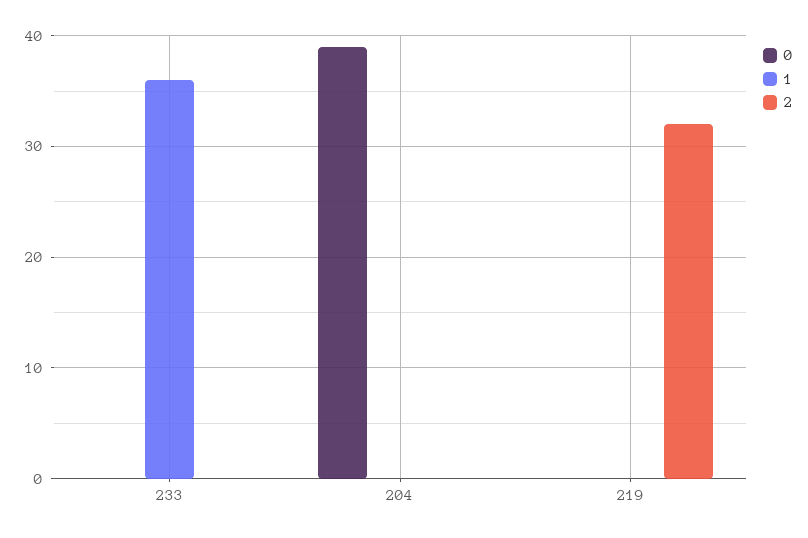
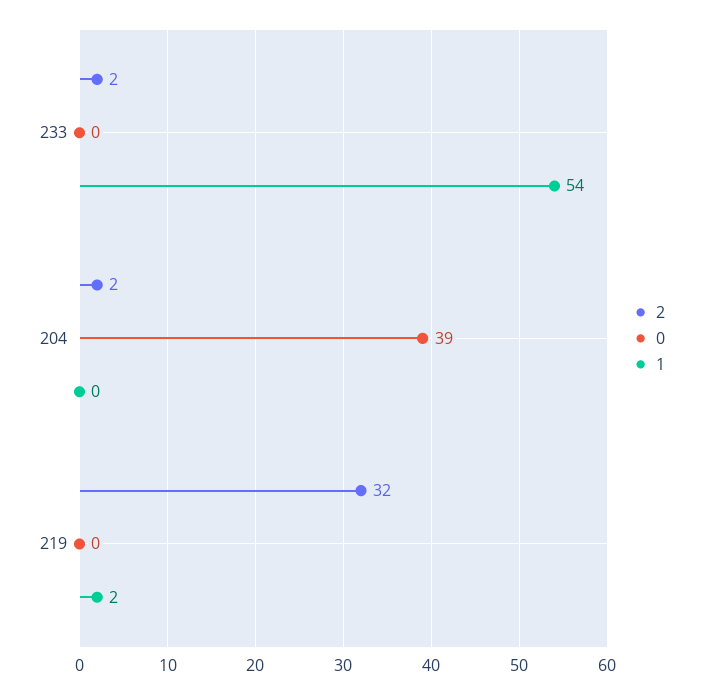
1, 233: 36 -> 54
2, 233: 0 -> 2
2, 204: 0 -> 2
1, 219: 0 -> 2

